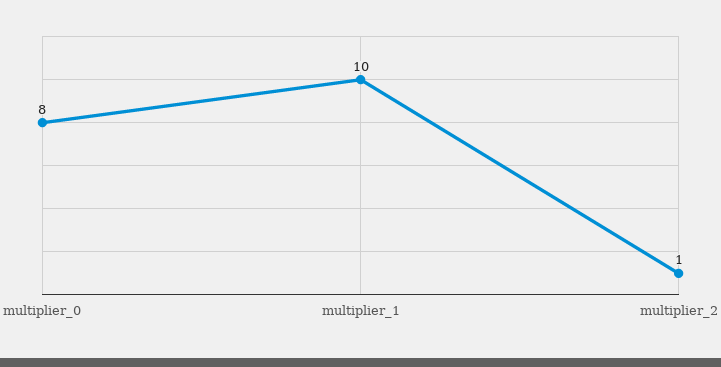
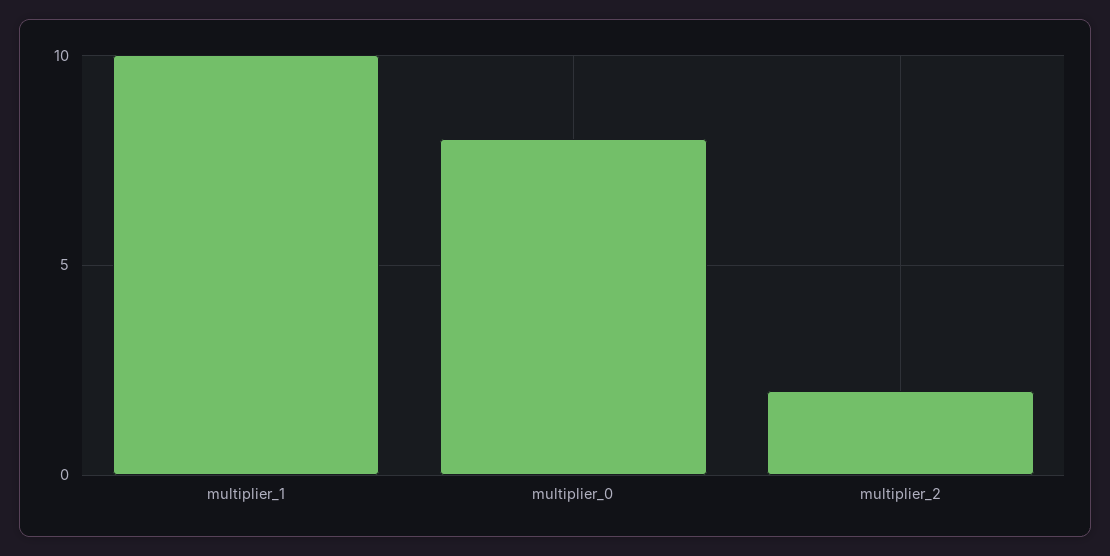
multiplier_2: 1 -> 2

